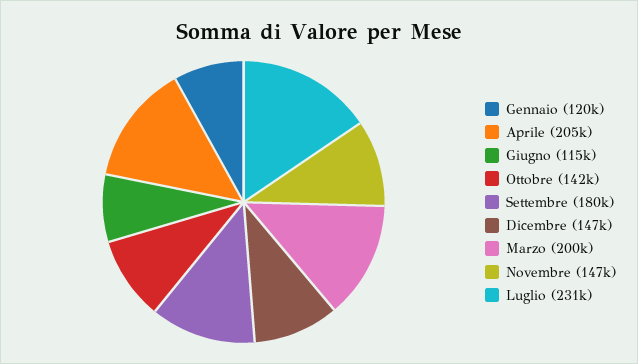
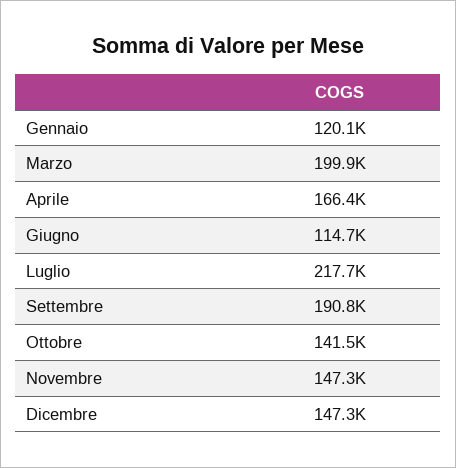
Aprile: 205000 -> 166400
Settembre: 180000 -> 190800
Luglio: 231000 -> 217700

